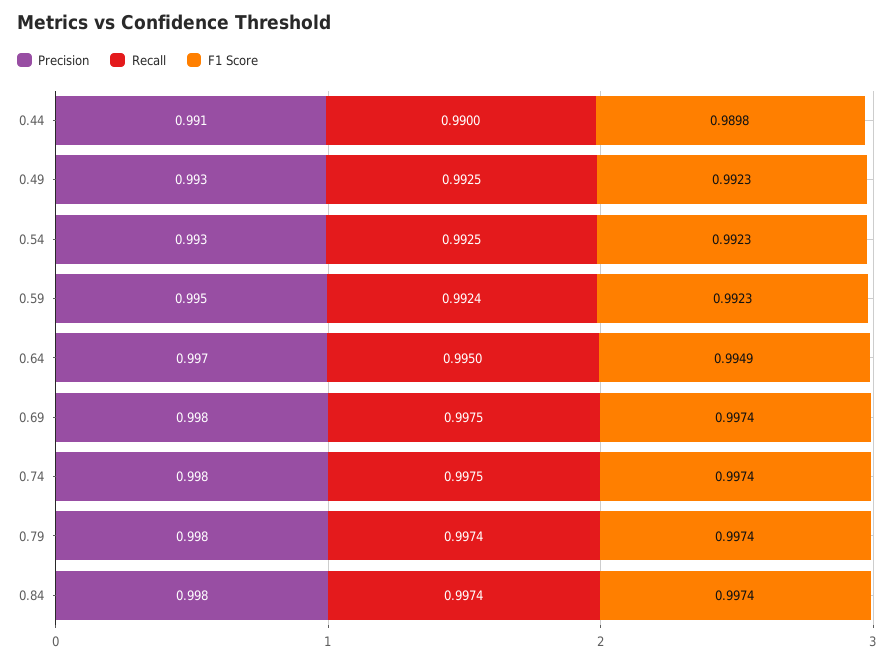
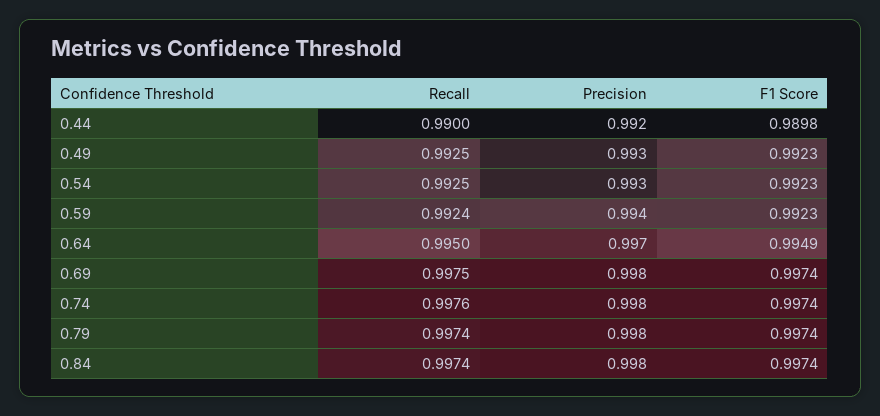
Precision, 0.44: 0.991 -> 0.992
Precision, 0.59: 0.995 -> 0.994
Recall, 0.74: 0.9975 -> 0.9976

